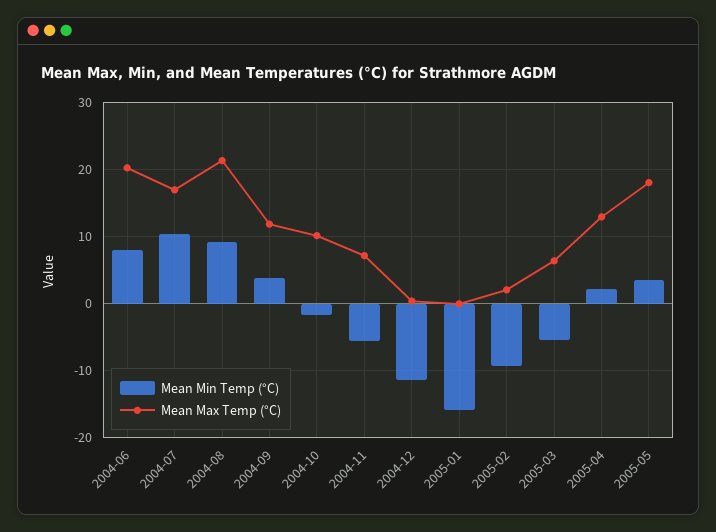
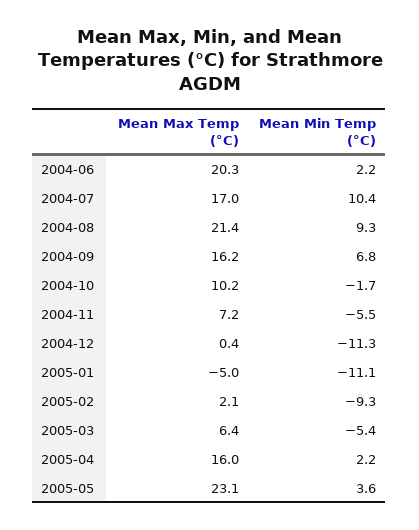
Mean Min Temp (°C), 2004-06: 8 -> 2.2
Mean Min Temp (°C), 2004-09: 4 -> 6.8
Mean Max Temp (°C), 2004-09: 12 -> 16.2
Mean Min Temp (°C), 2005-01: -16 -> -11.1
Mean Max Temp (°C), 2005-01: 0 -> -5
Mean Max Temp (°C), 2005-04: 13 -> 16
Mean Max Temp (°C), 2005-05: 18 -> 23.1

